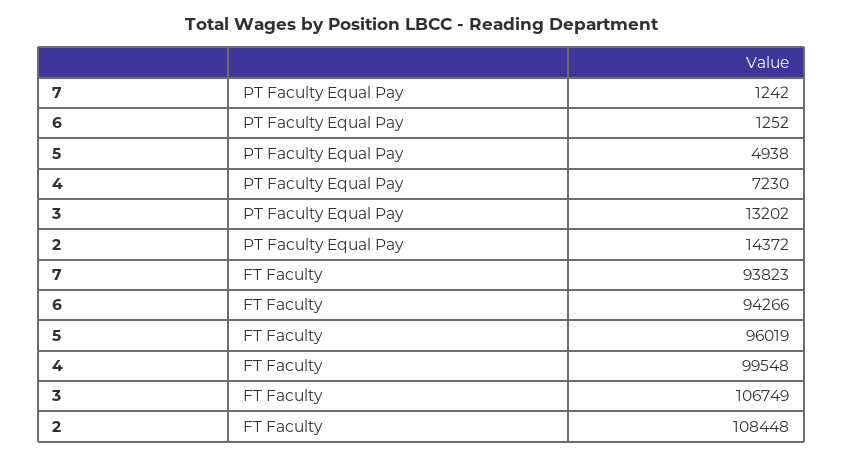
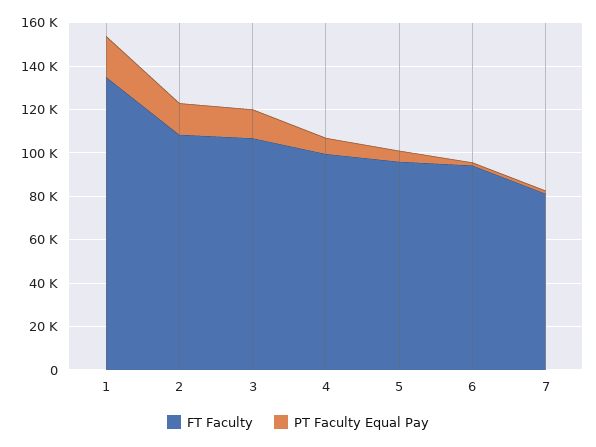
FT Faculty, 7: 93823 -> 80000
FT Faculty, 1: none -> 135000
PT Faculty Equal Pay, 1: none -> 20000

